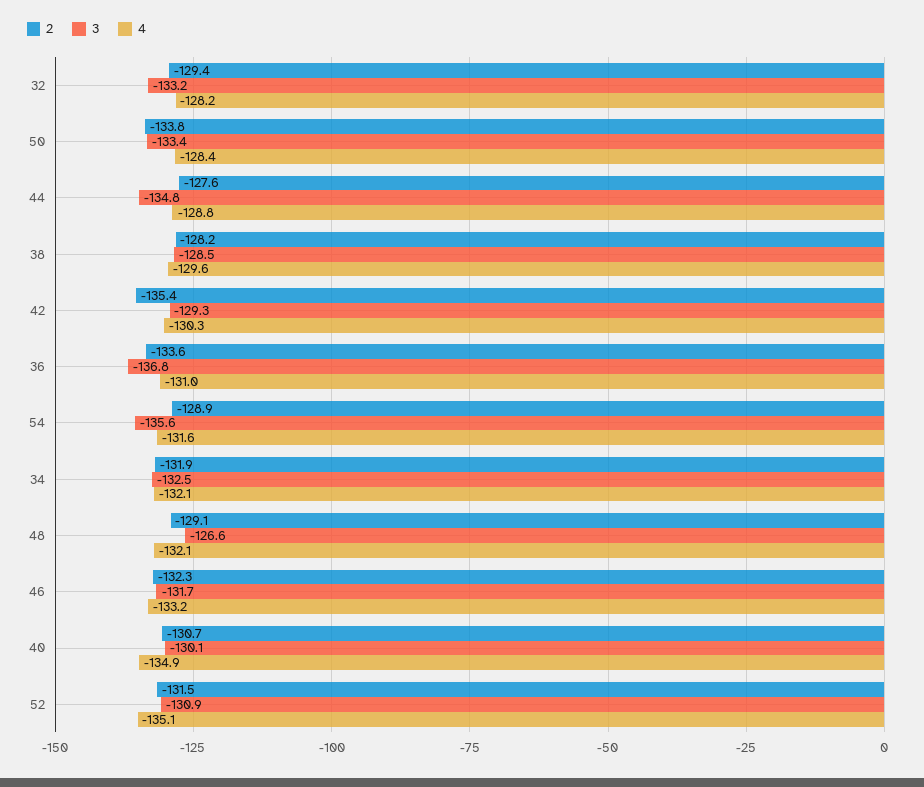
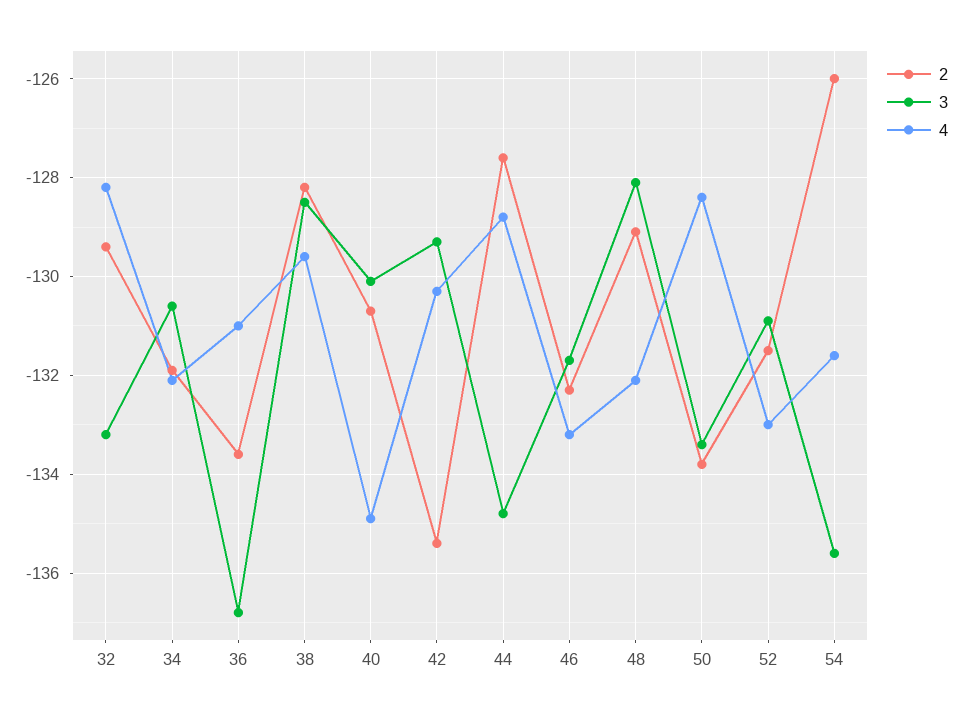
2, 54: -128.9 -> -126
3, 34: -132.5 -> -130.5
3, 48: -126.6 -> -128
4, 52: -135.1 -> -133

